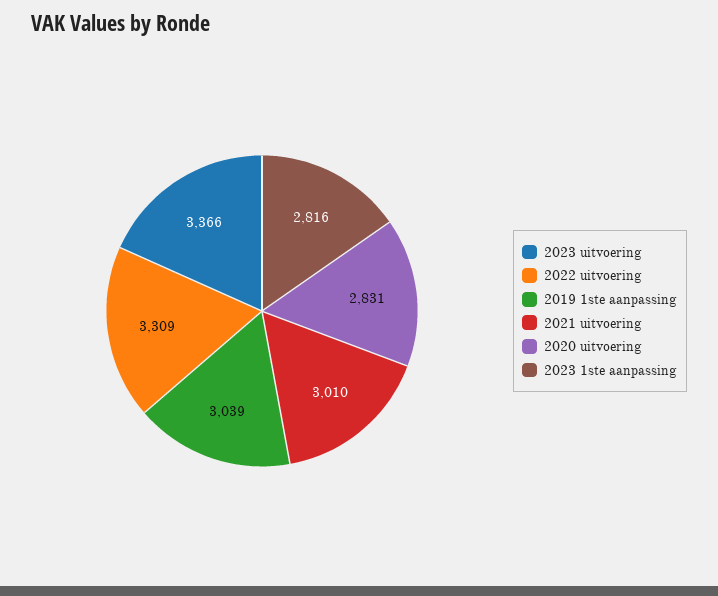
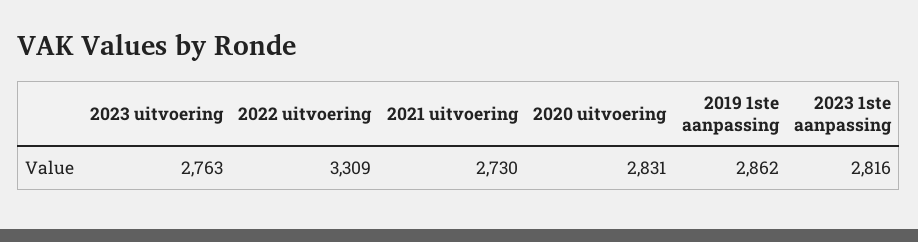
2023 uitvoering: 3366 -> 2763
2019 1ste aanpassing: 3039 -> 2862
2021 uitvoering: 3010 -> 2730

